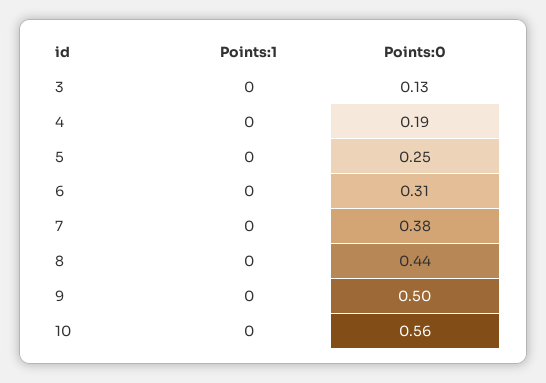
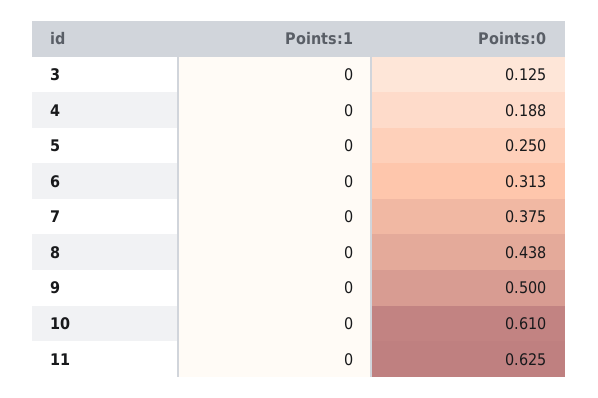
Points:0, 10: 0.56 -> 0.61
Points:1, 11: none -> 0
Points:0, 11: none -> 0.625

